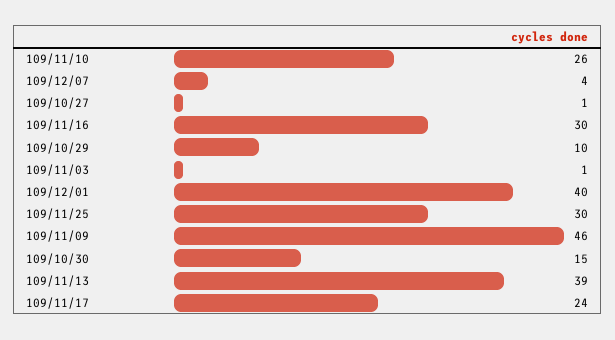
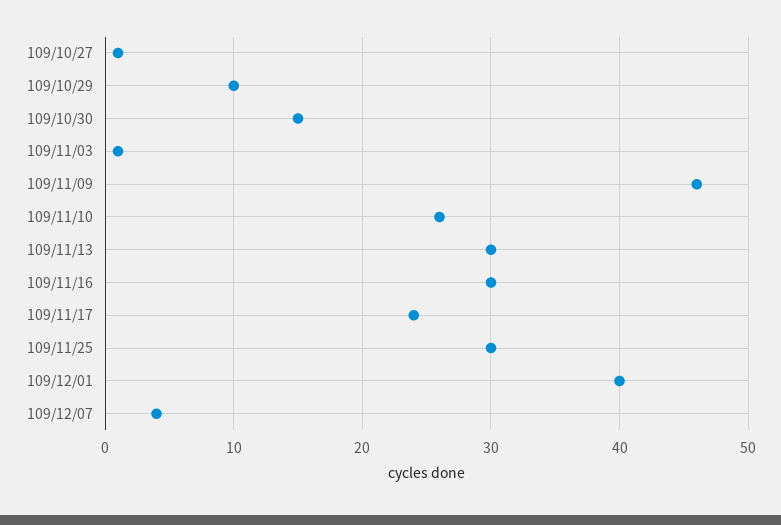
109/11/13: 39 -> 30

